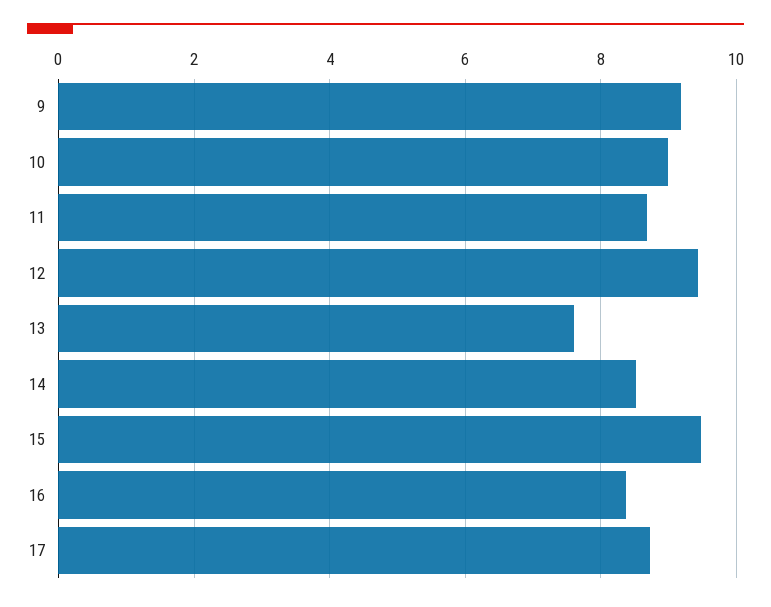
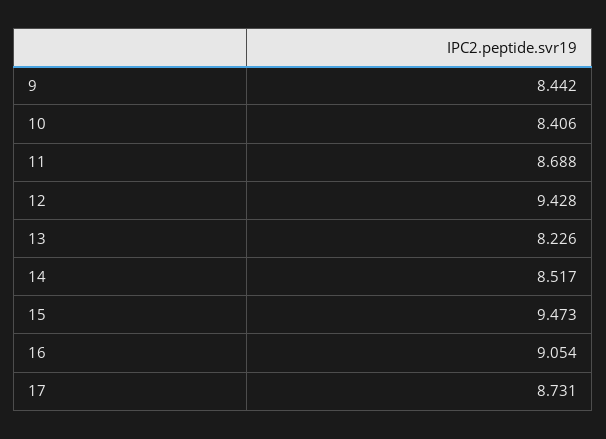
9: 9.2 -> 8.442
10: 9 -> 8.406
13: 7.6 -> 8.226
16: 8.4 -> 9.054

